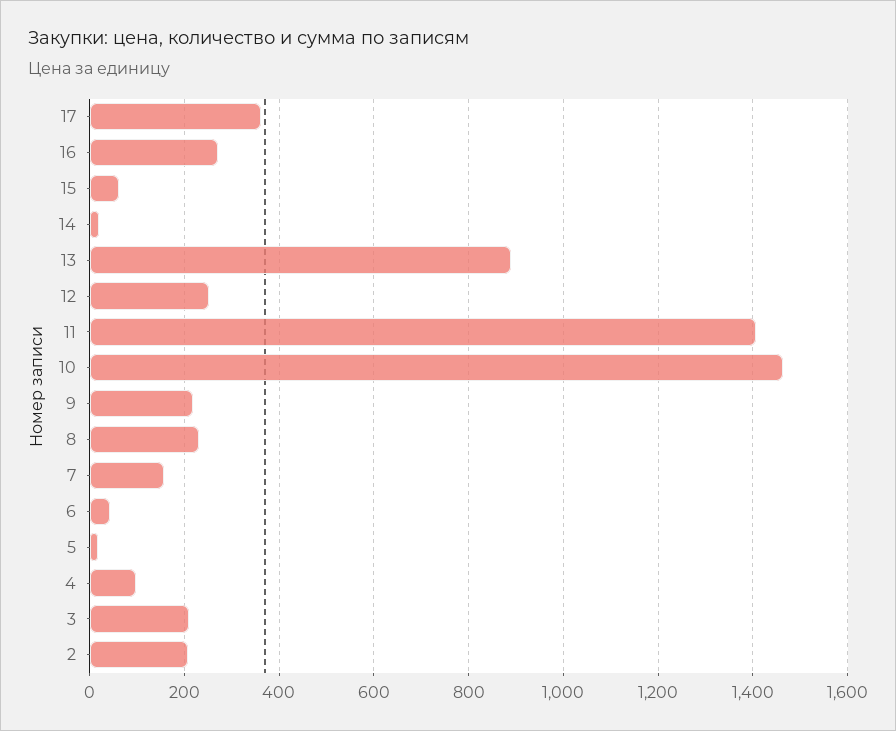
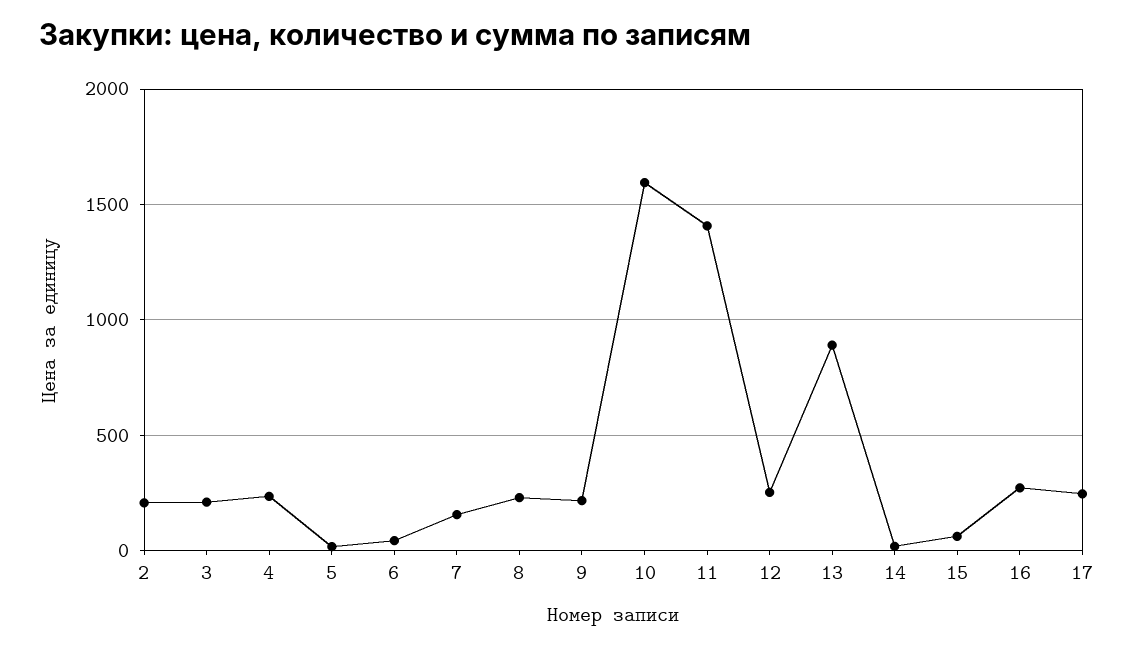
17: 360 -> 250
10: 1460 -> 1600
4: 100 -> 250

